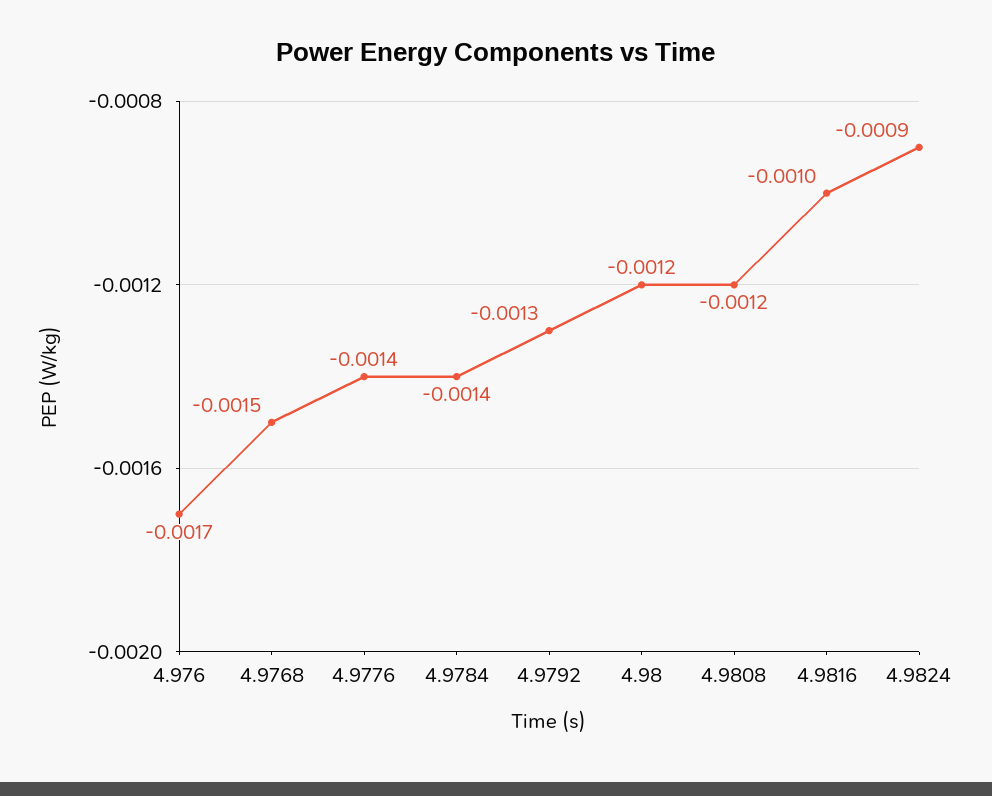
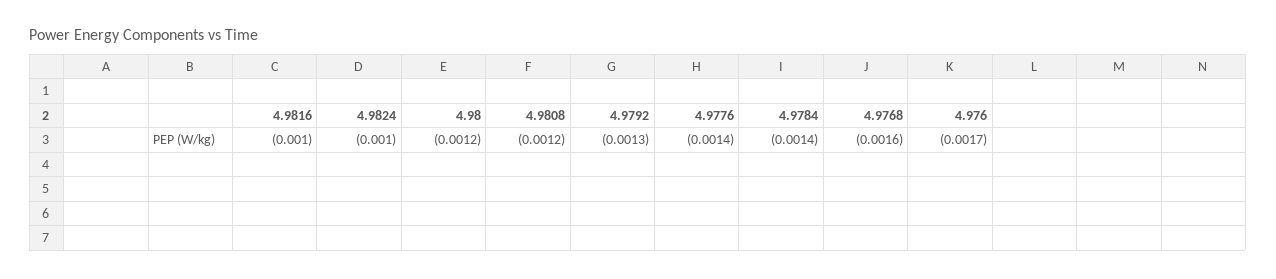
4.9768: -0.0015 -> -0.0016
4.9824: -0.0009 -> -0.001

